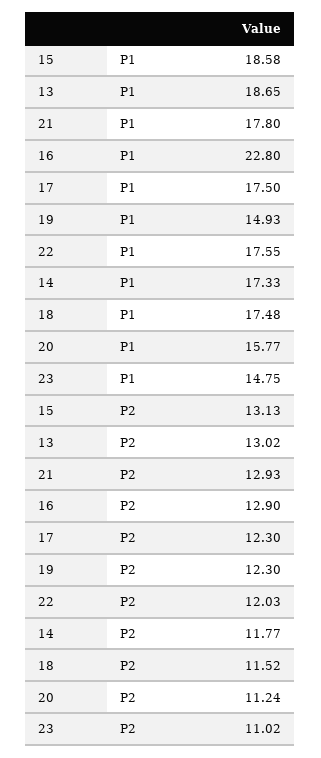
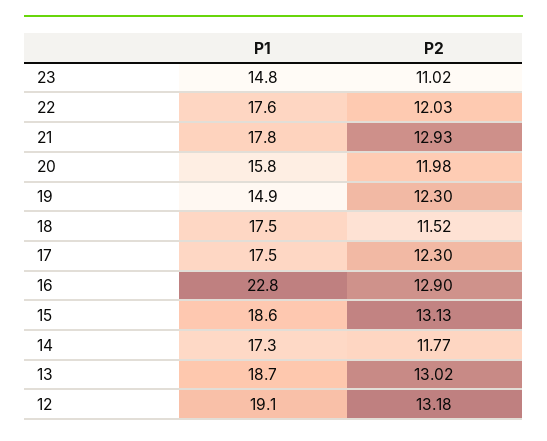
20, P2: 11.24 -> 11.98
12, P1: none -> 19.1
12, P2: none -> 13.18

